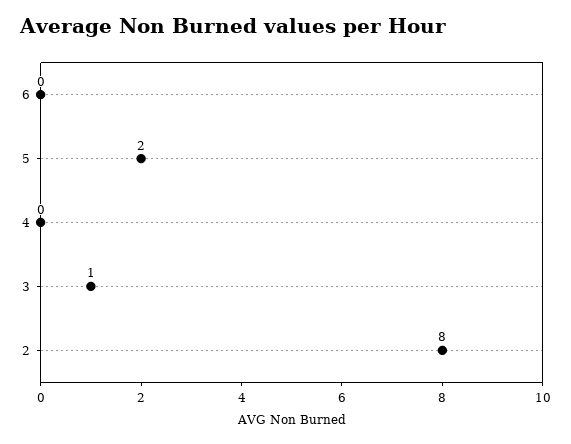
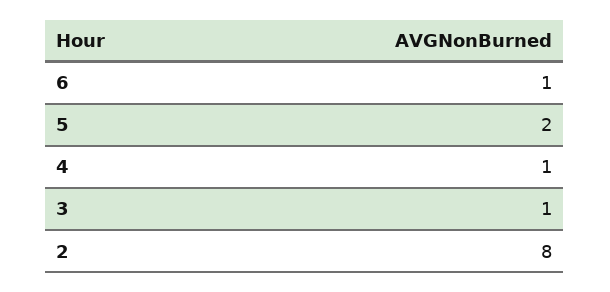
6: 0 -> 1
4: 0 -> 1

